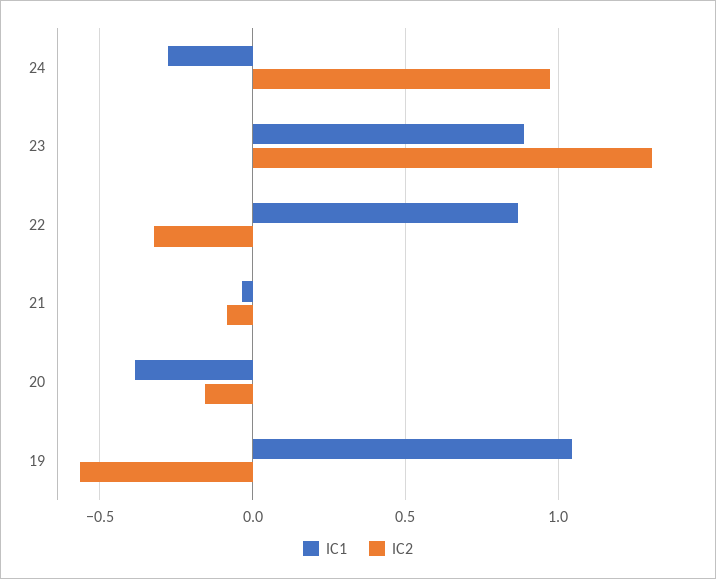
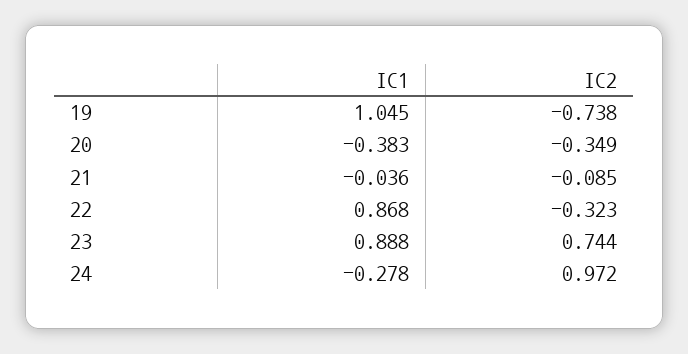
IC2, 23: 1.3 -> 0.744
IC2, 20: -0.15 -> -0.349
IC2, 19: -0.55 -> -0.738

